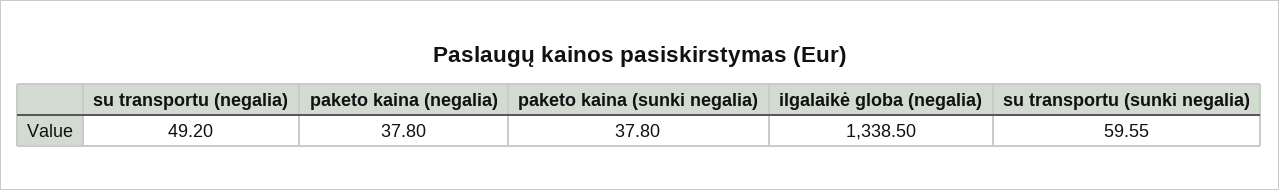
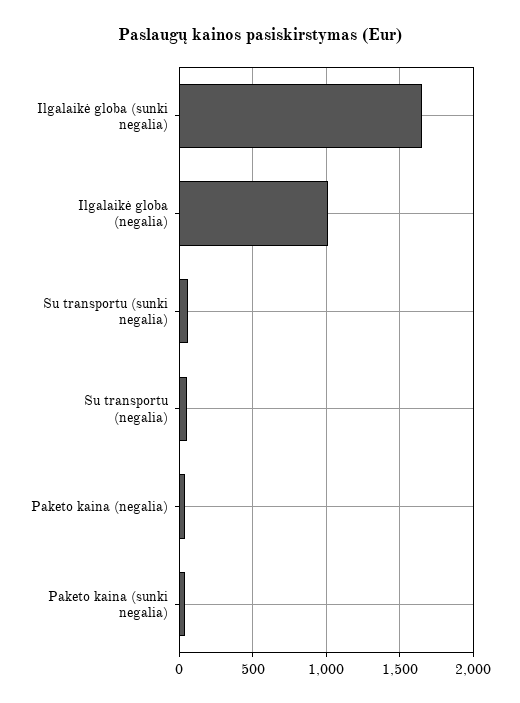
ilgalaikė globa (negalia): 1338.5 -> 1000
Ilgalaikė globa (sunki negalia): none -> 1650

